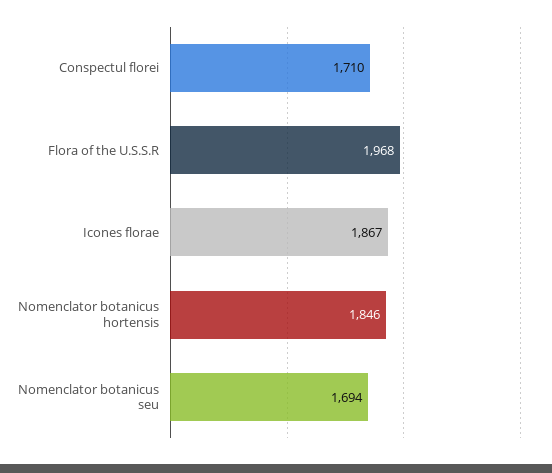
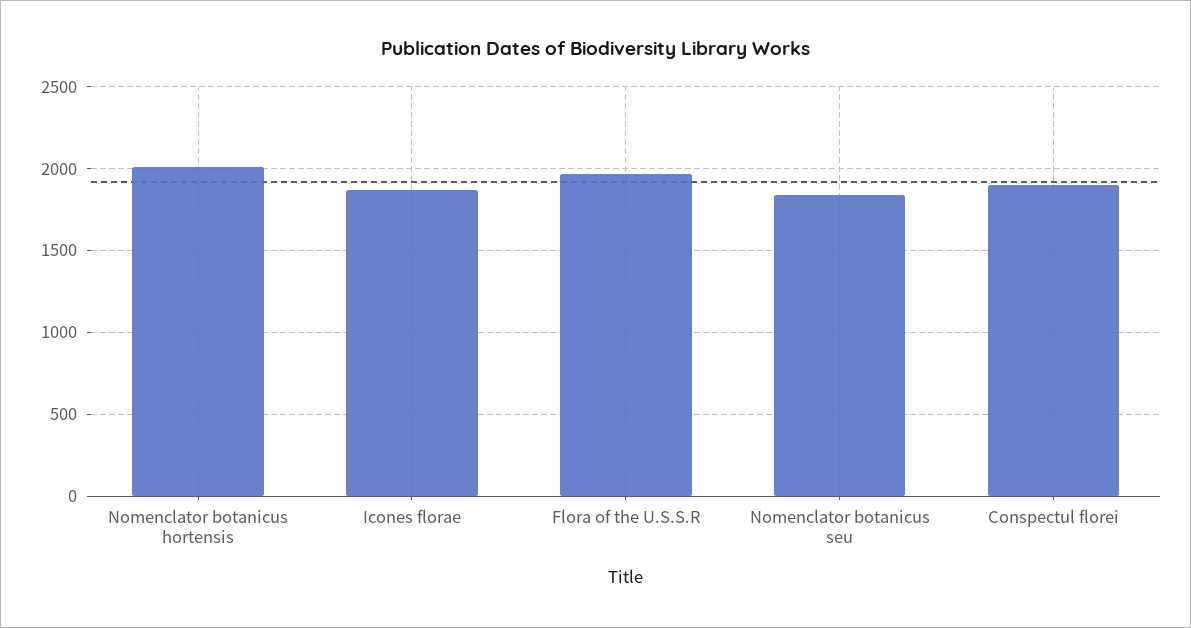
Conspectul florei: 1710 -> 1900
Nomenclator botanicus hortensis: 1846 -> 2000
Nomenclator botanicus seu: 1694 -> 1850

